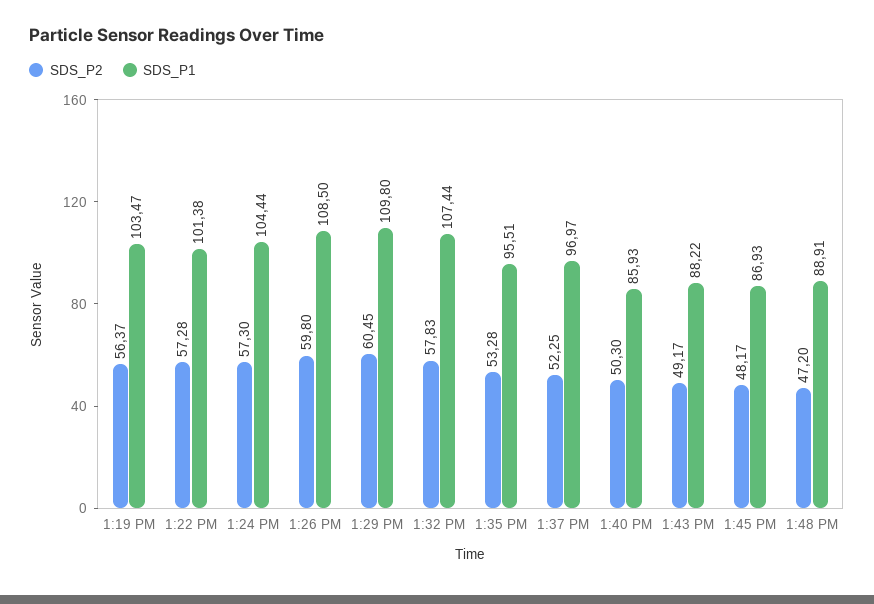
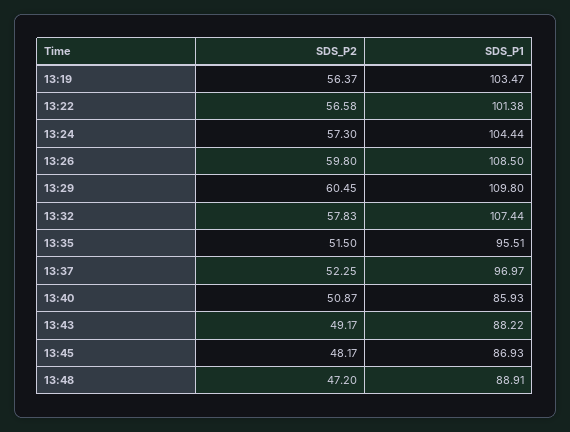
SDS_P2, 1:22 PM: 57.28 -> 56.58
SDS_P2, 1:35 PM: 53.28 -> 51.5
SDS_P2, 1:40 PM: 50.3 -> 50.87

